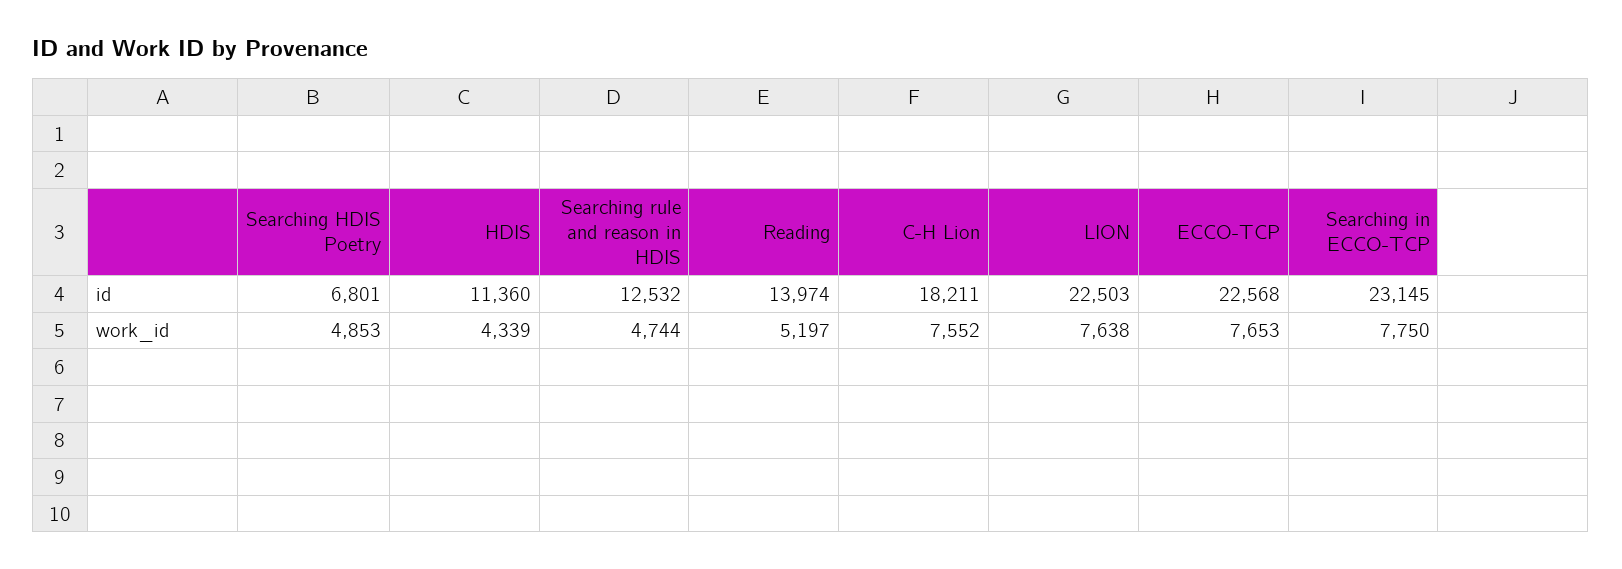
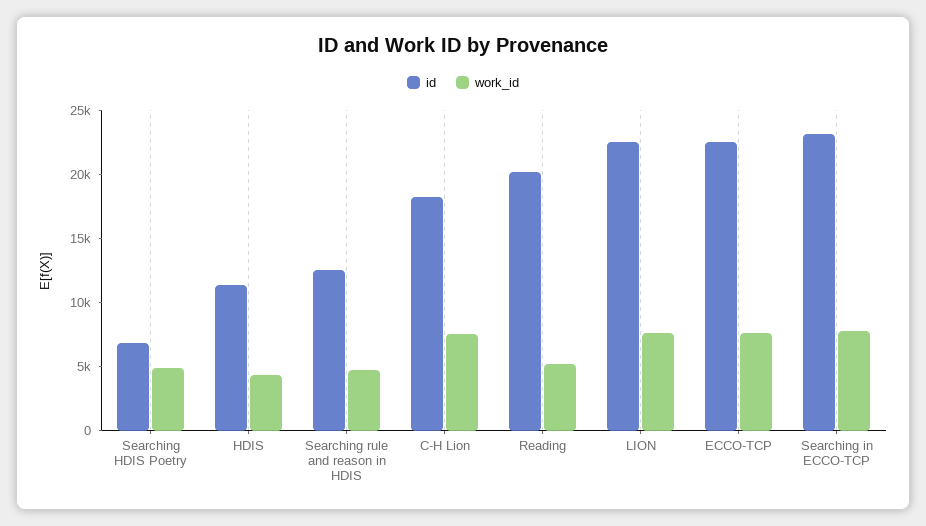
id, Reading: 13974 -> 20000

